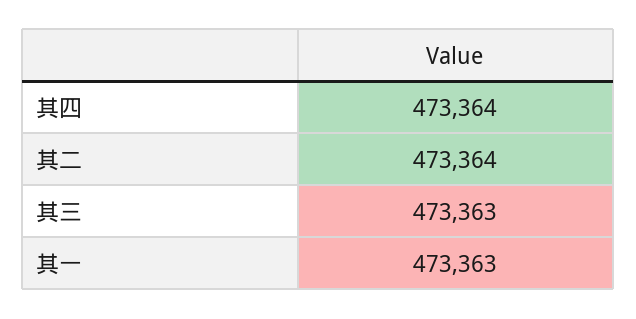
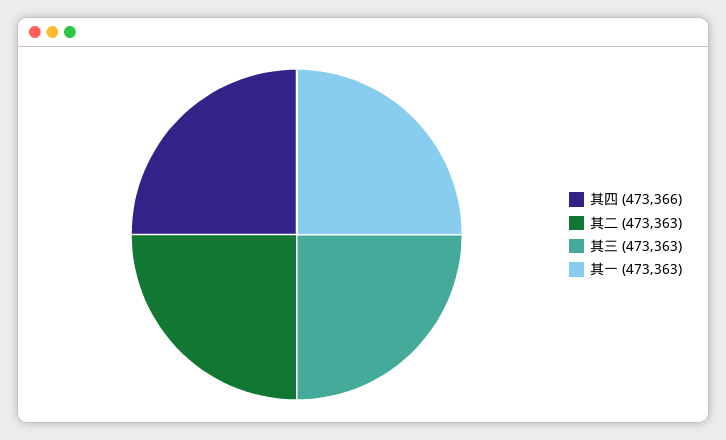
其四: 473364 -> 473366
其二: 473364 -> 473363

